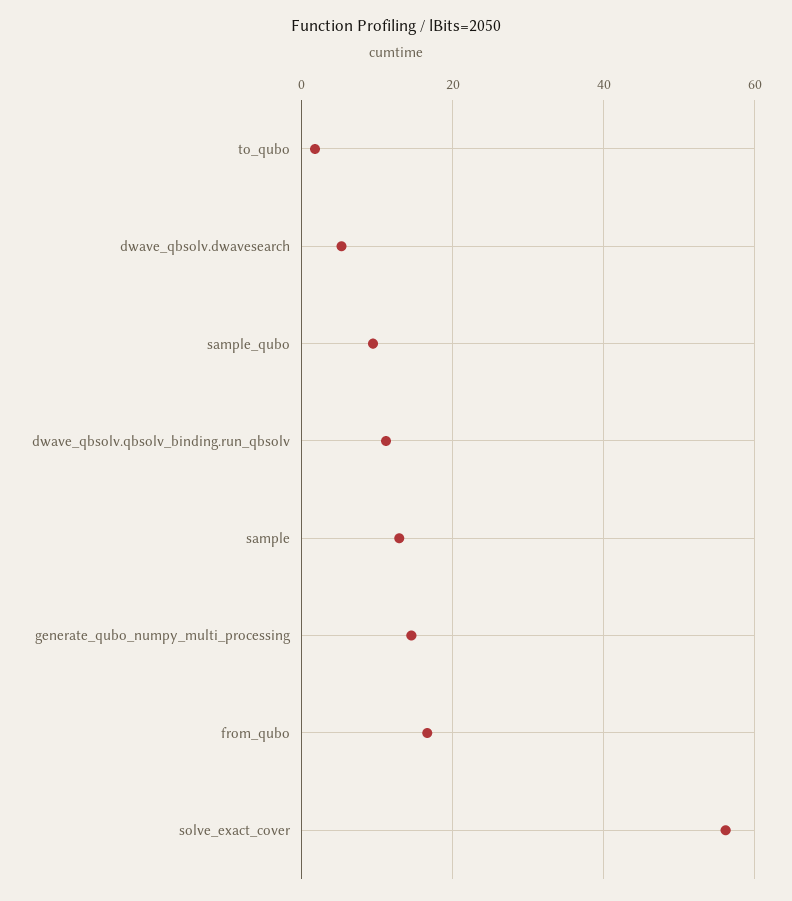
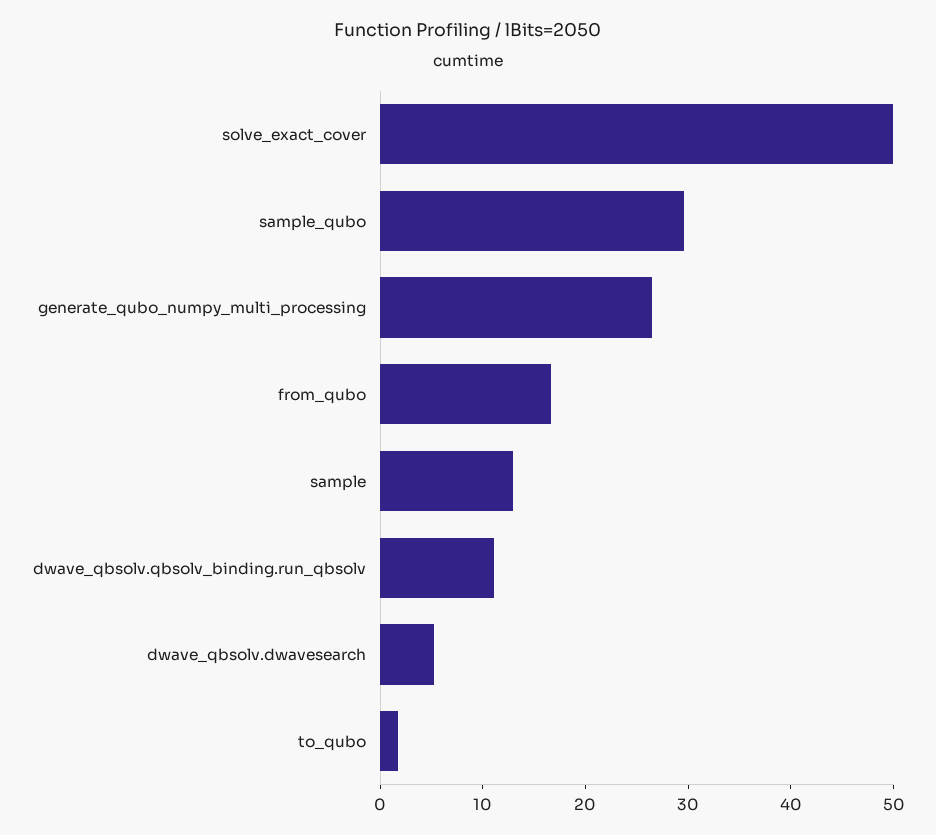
sample_qubo: 10 -> 30
generate_qubo_numpy_multi_processing: 14 -> 26
solve_exact_cover: 56 -> 50

